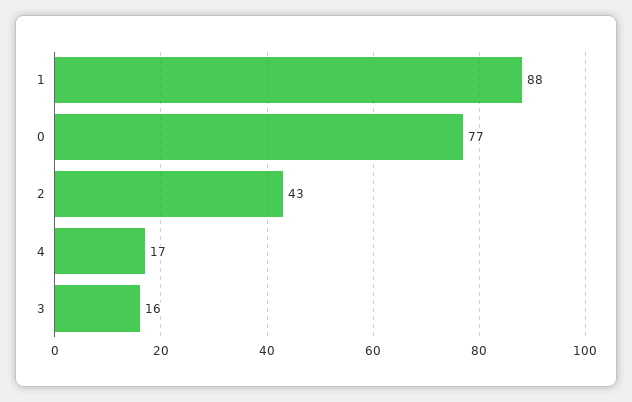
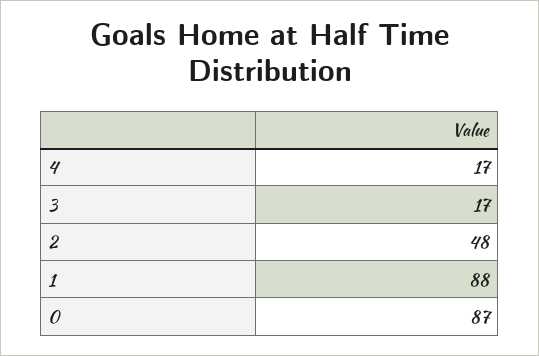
0: 77 -> 87
2: 43 -> 48
3: 16 -> 17

